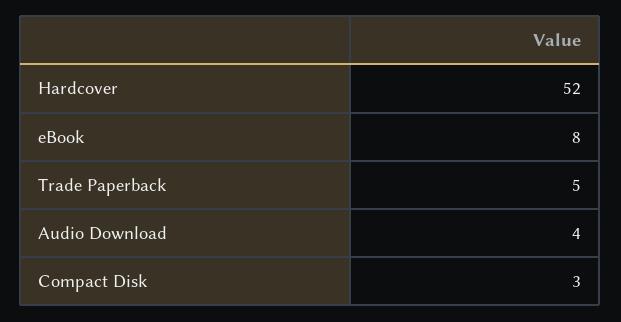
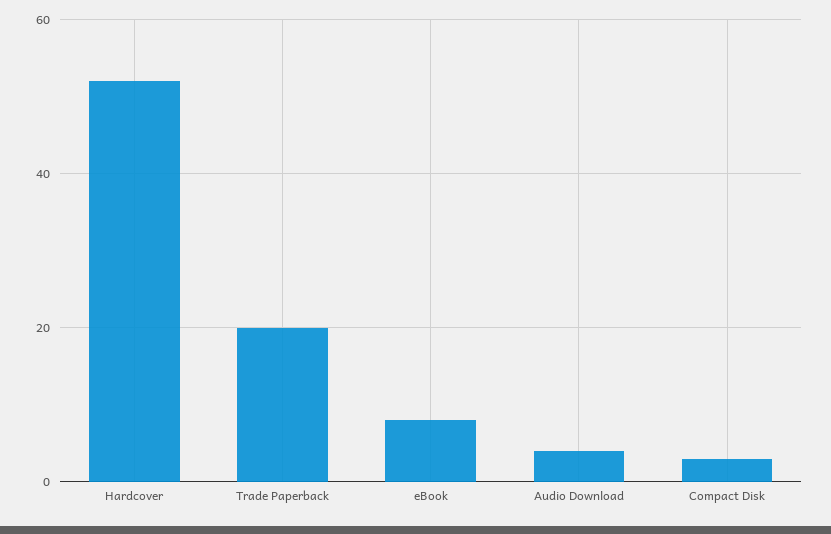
Trade Paperback: 5 -> 20

